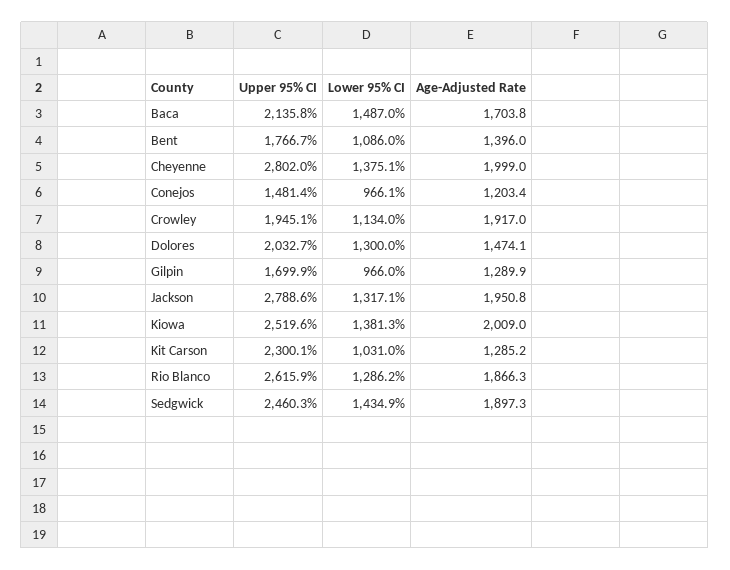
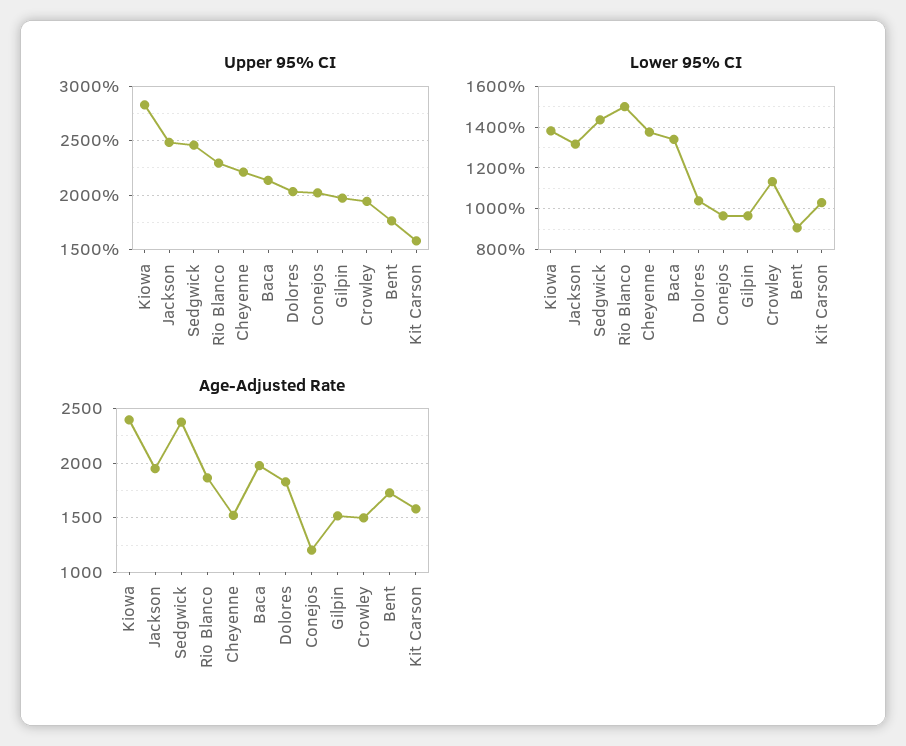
Lower 95% CI, Baca: 1487 -> 1350
Age-Adjusted Rate, Baca: 1703.8 -> 2000
Lower 95% CI, Bent: 1086 -> 900
Age-Adjusted Rate, Bent: 1396 -> 1700
Upper 95% CI, Cheyenne: 2802 -> 2200
Age-Adjusted Rate, Cheyenne: 1999 -> 1500
Upper 95% CI, Conejos: 1481.4 -> 2000
Age-Adjusted Rate, Crowley: 1917 -> 1500
Lower 95% CI, Dolores: 1300 -> 1050
Age-Adjusted Rate, Dolores: 1474.1 -> 1800
Upper 95% CI, Gilpin: 1699.9 -> 2000
Age-Adjusted Rate, Gilpin: 1289.9 -> 1500
Upper 95% CI, Jackson: 2788.6 -> 2500
Upper 95% CI, Kiowa: 2519.6 -> 2800
Age-Adjusted Rate, Kiowa: 2009 -> 2400
Upper 95% CI, Kit Carson: 2300.1 -> 1600
Age-Adjusted Rate, Kit Carson: 1285.2 -> 1600
Upper 95% CI, Rio Blanco: 2615.9 -> 2300
Lower 95% CI, Rio Blanco: 1286.2 -> 1500
Age-Adjusted Rate, Sedgwick: 1897.3 -> 2400

